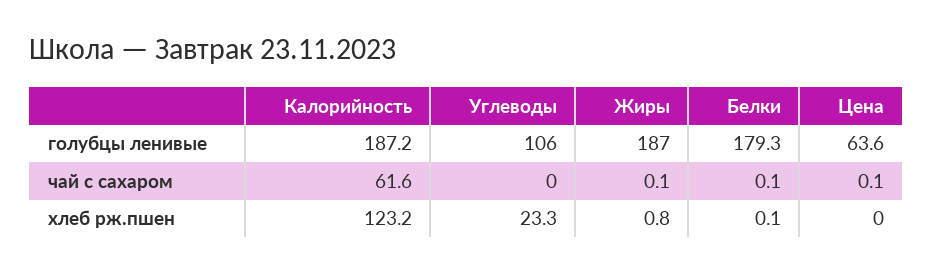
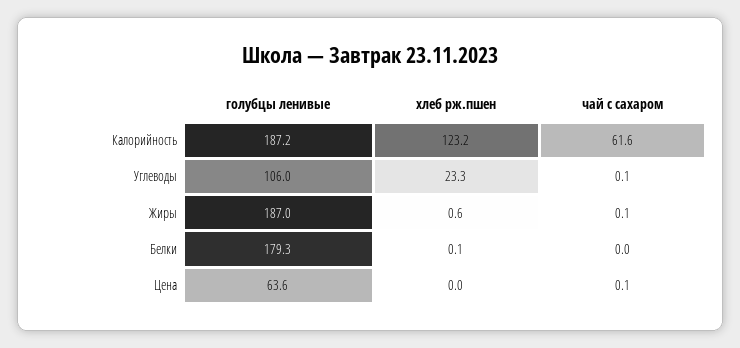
Углеводы, чай с сахаром: 0 -> 0.1
Белки, чай с сахаром: 0.1 -> 0
Жиры, хлеб рж.пшен: 0.8 -> 0.6

